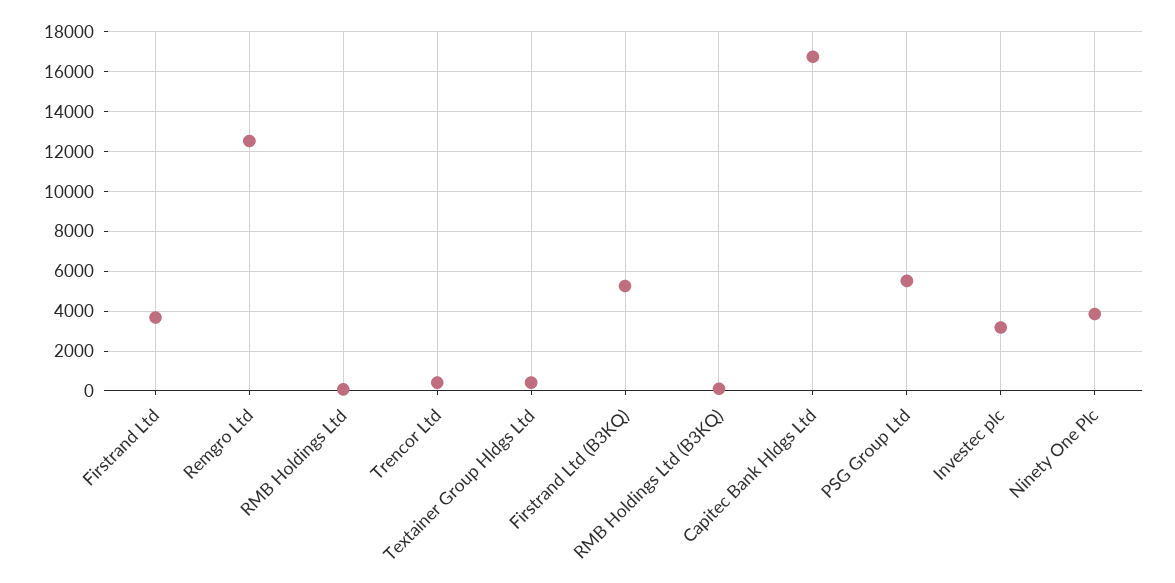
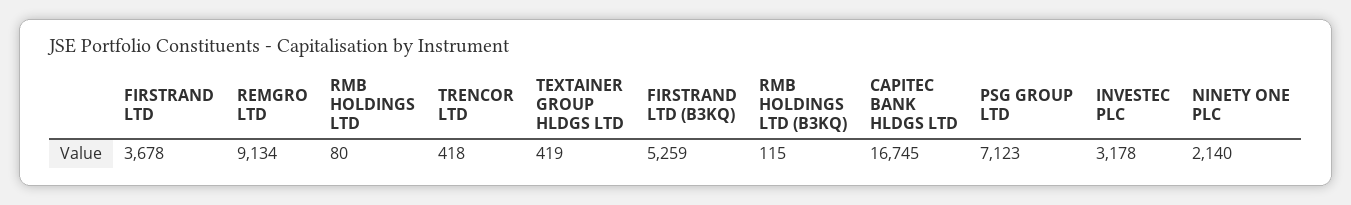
Remgro Ltd: 12500 -> 9134
PSG Group Ltd: 5500 -> 7123
Ninety One Plc: 4000 -> 2140

